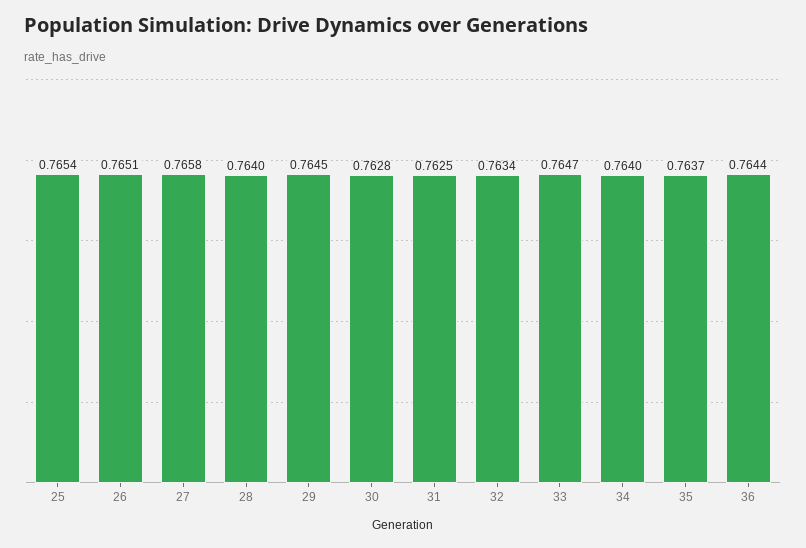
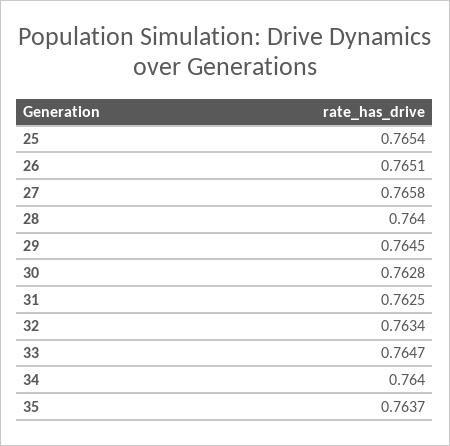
36: 0.7644 -> none

